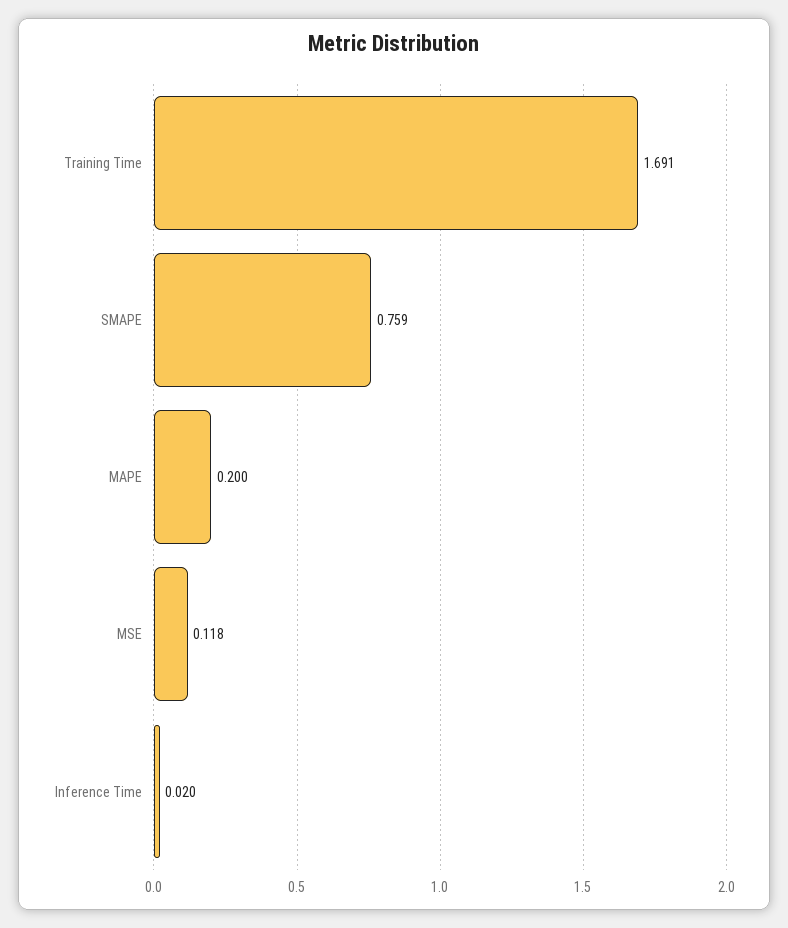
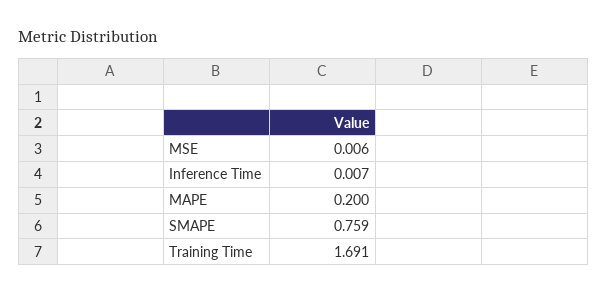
MSE: 0.118 -> 0.006
Inference Time: 0.02 -> 0.007

